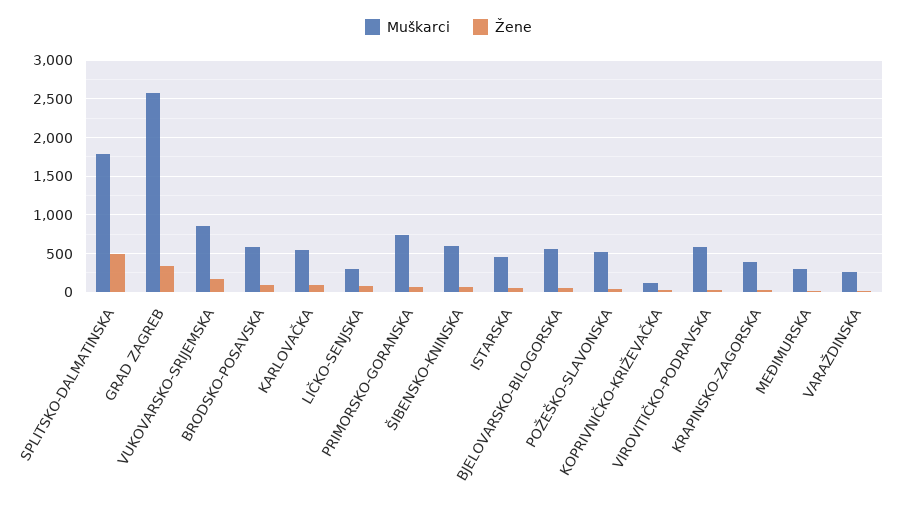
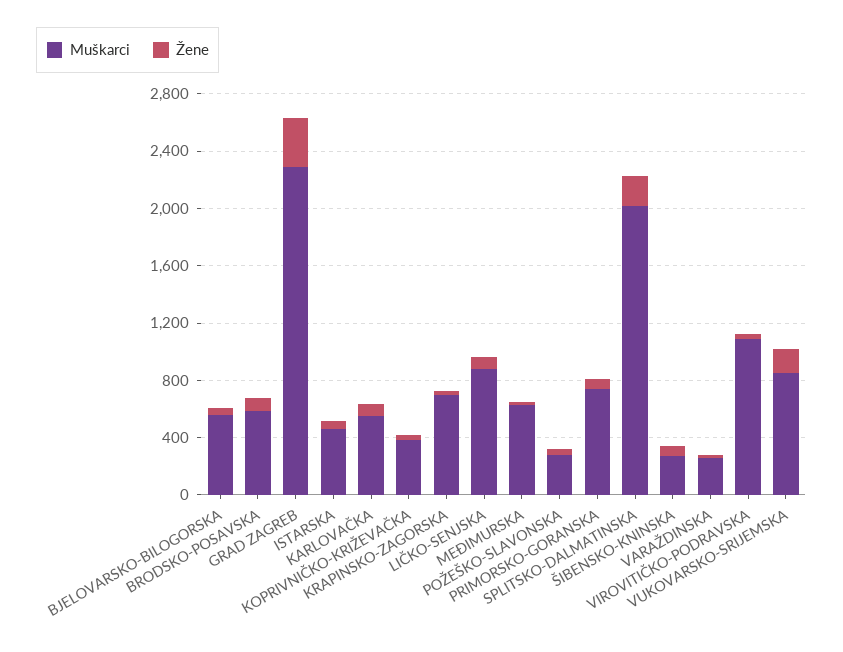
Muškarci, SPLITSKO-DALMATINSKA: 1800 -> 2000
Žene, SPLITSKO-DALMATINSKA: 500 -> 200
Muškarci, GRAD ZAGREB: 2600 -> 2300
Muškarci, LIČKO-SENJSKA: 300 -> 900
Muškarci, ŠIBENSKO-KNINSKA: 600 -> 300
Muškarci, POŽEŠKO-SLAVONSKA: 500 -> 300
Muškarci, KOPRIVNIČKO-KRIŽEVAČKA: 100 -> 400
Muškarci, VIROVITIČKO-PODRAVSKA: 600 -> 1100
Muškarci, KRAPINSKO-ZAGORSKA: 400 -> 700
Muškarci, MEĐIMURSKA: 300 -> 600

